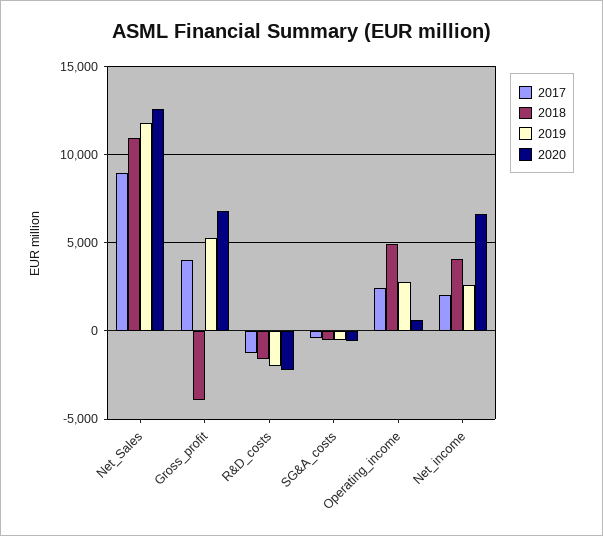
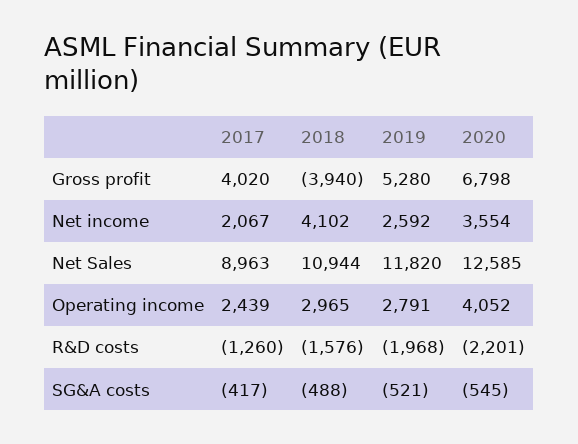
2018, Operating_income: 5000 -> 2965
2020, Operating_income: 500 -> 4052
2020, Net_income: 6500 -> 3554

